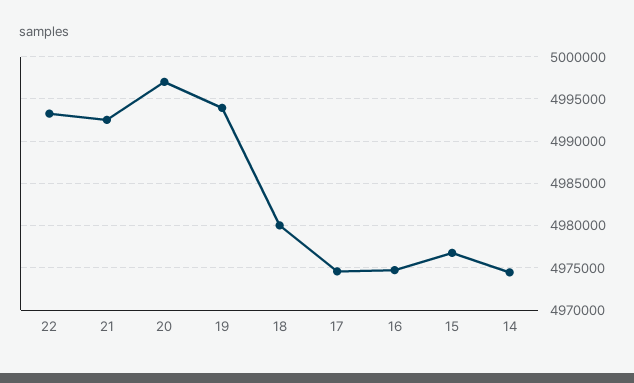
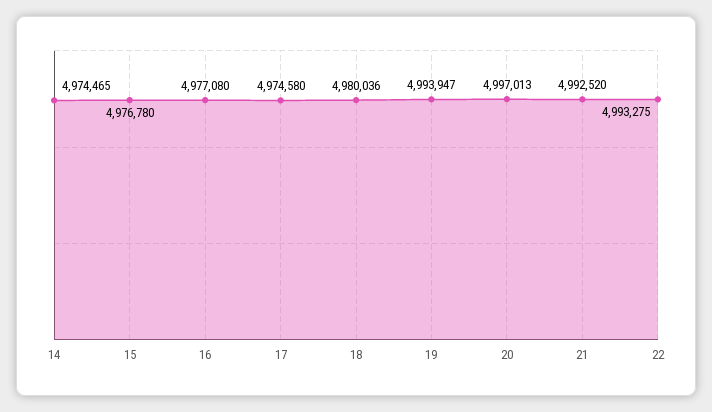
16: 4975000 -> 4977080

